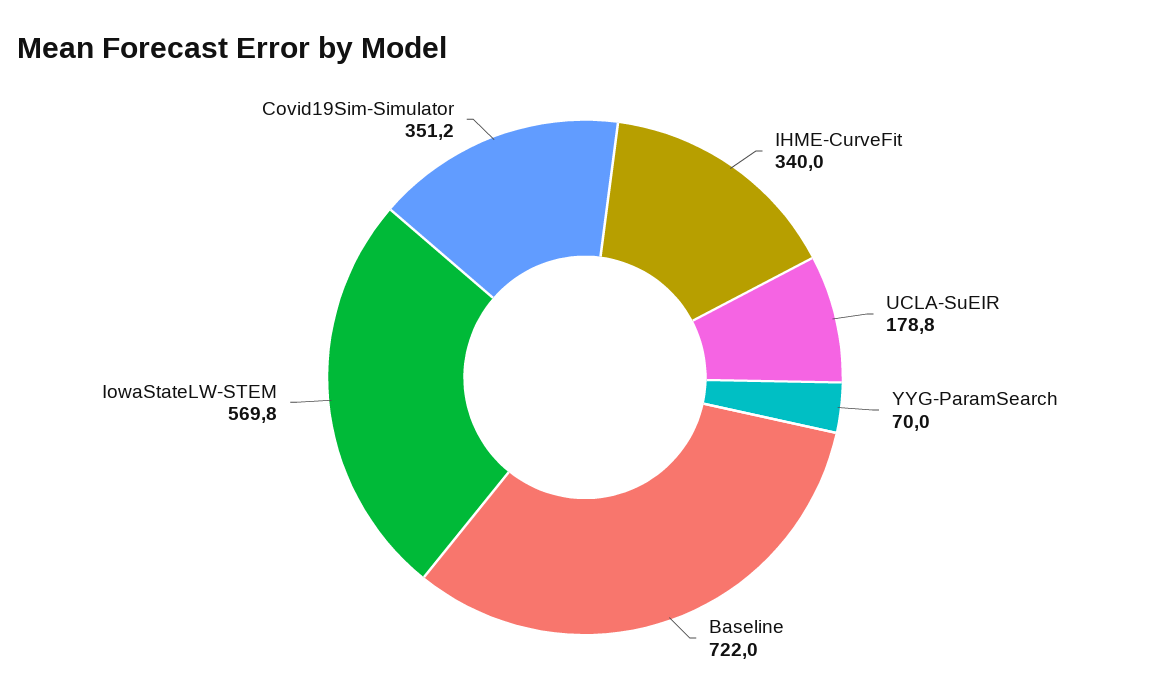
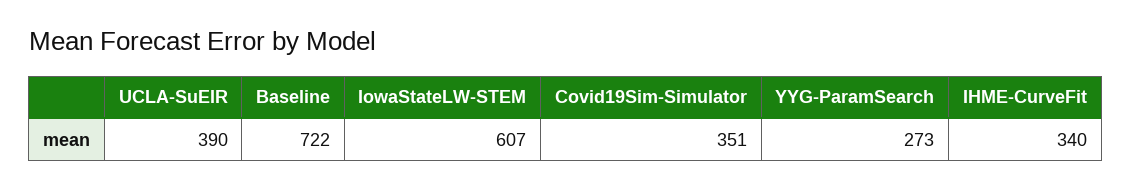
UCLA-SuEIR: 178.8 -> 390
YYG-ParamSearch: 70 -> 273
IowaStateLW-STEM: 569.8 -> 607

